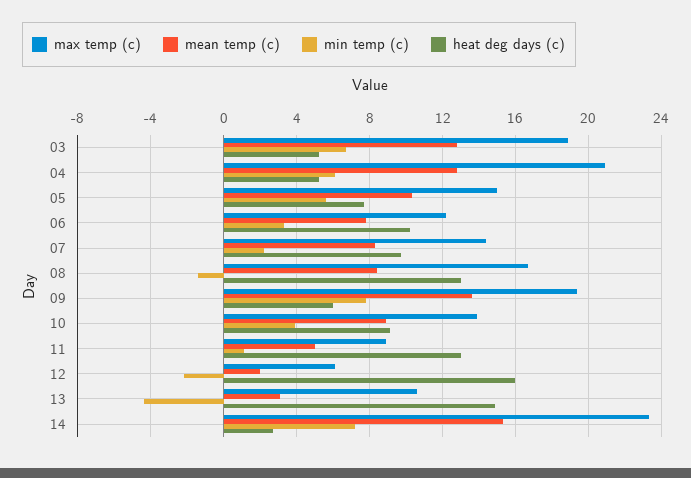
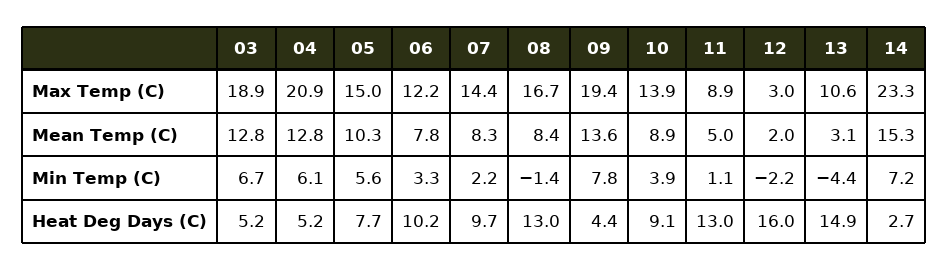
heat deg days (c), 09: 6 -> 4.4
max temp (c), 12: 6 -> 3

